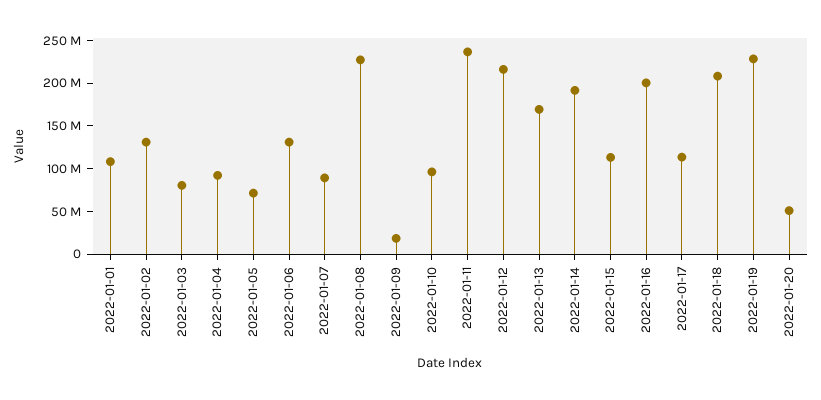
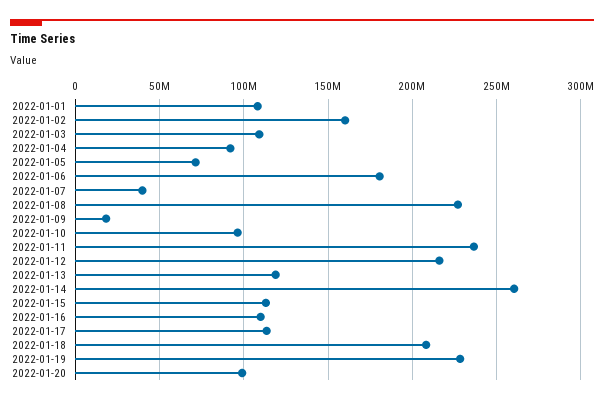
2022-01-02: 130000000 -> 160000000
2022-01-03: 80000000 -> 110000000
2022-01-06: 130000000 -> 180000000
2022-01-07: 90000000 -> 40000000
2022-01-13: 170000000 -> 120000000
2022-01-14: 190000000 -> 260000000
2022-01-16: 200000000 -> 110000000
2022-01-20: 50000000 -> 100000000

